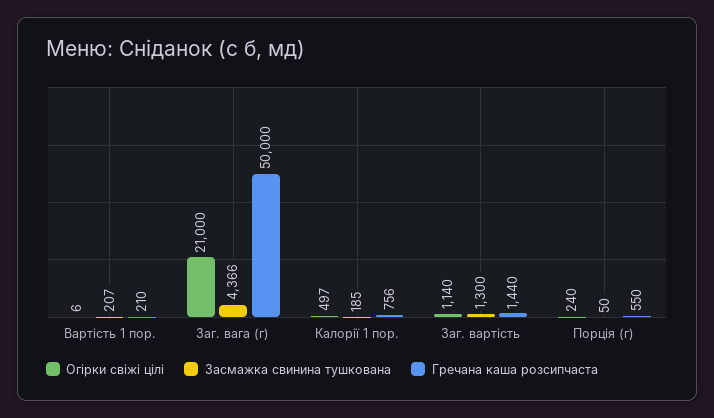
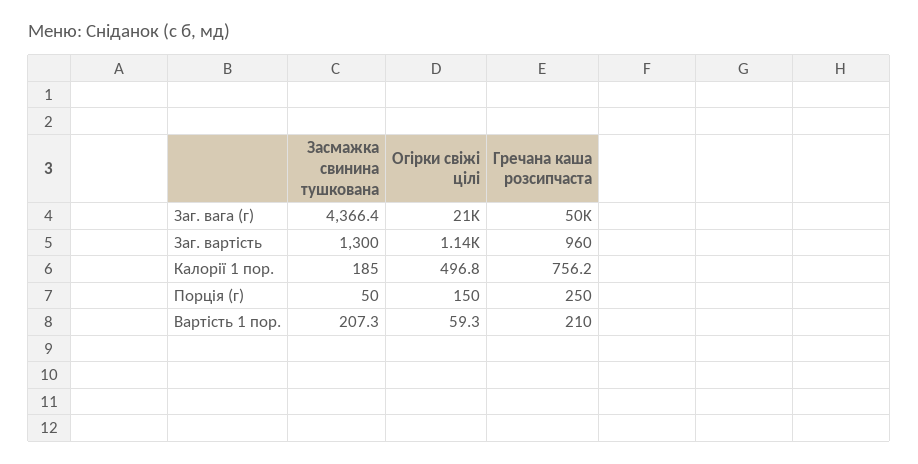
Огірки свіжі цілі, Вартість 1 пор.: 6 -> 59.3
Гречана каша розсипчаста, Заг. вартість: 1440 -> 960
Огірки свіжі цілі, Порція (г): 240 -> 150
Гречана каша розсипчаста, Порція (г): 550 -> 250

